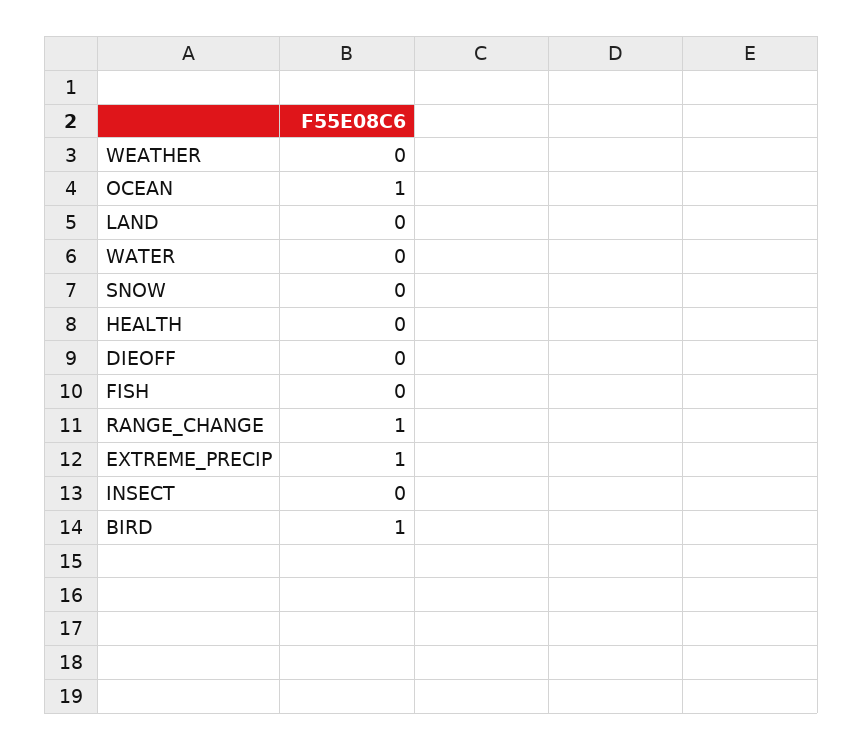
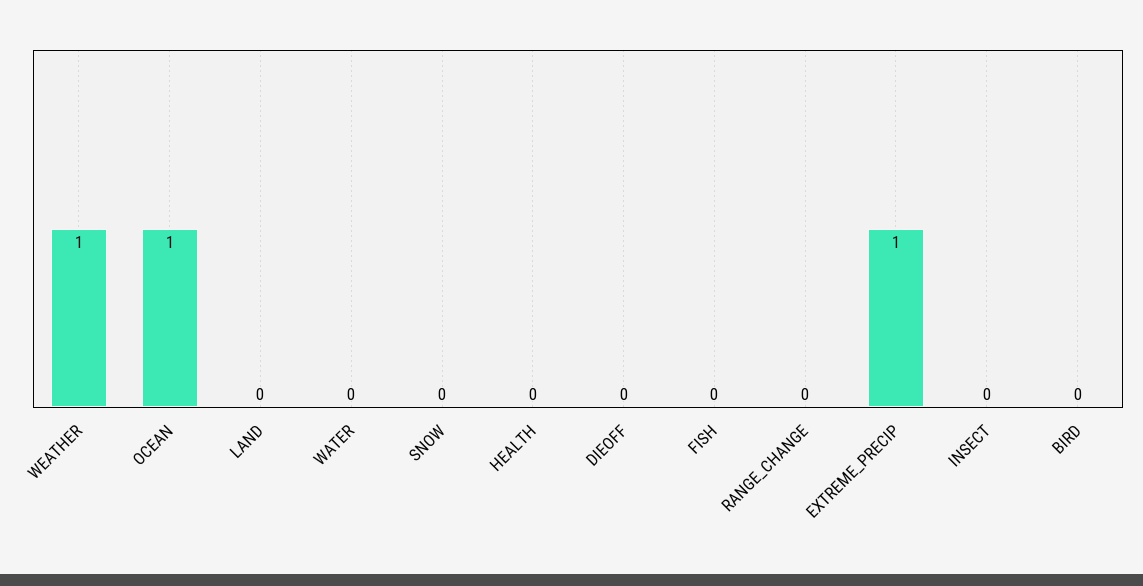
WEATHER: 0 -> 1
RANGE_CHANGE: 1 -> 0
BIRD: 1 -> 0

